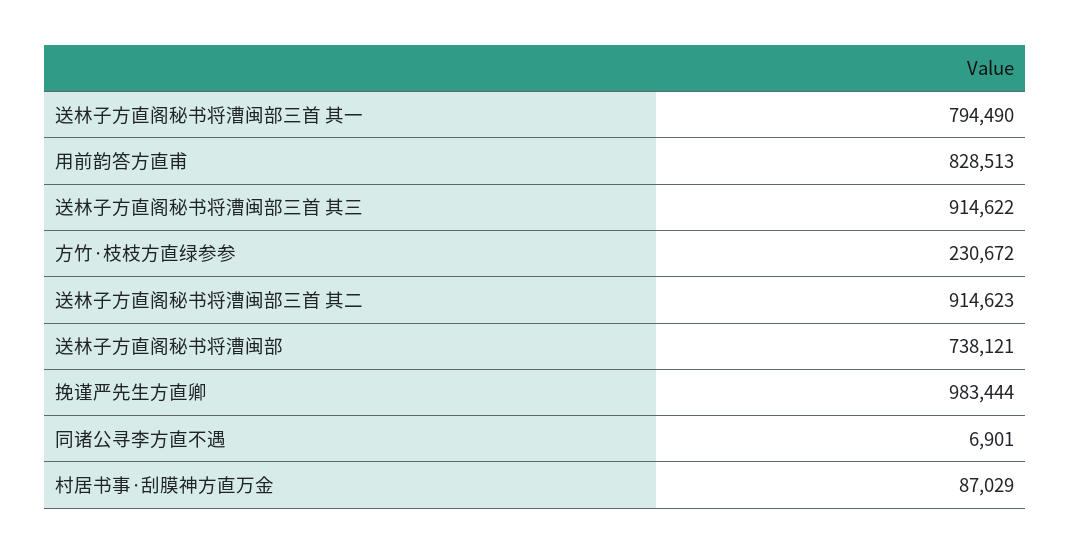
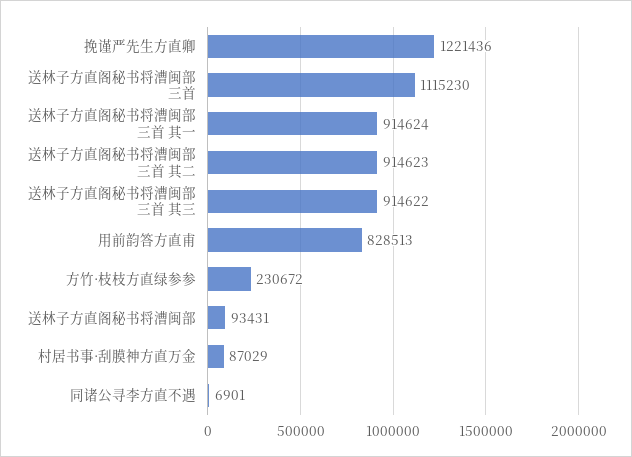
送林子方直阁秘书将漕闽部三首 其一: 794490 -> 914624
送林子方直阁秘书将漕闽部: 738121 -> 93431
挽谨严先生方直卿: 983444 -> 1221436
送林子方直阁秘书将漕闽部三首: none -> 1115230

